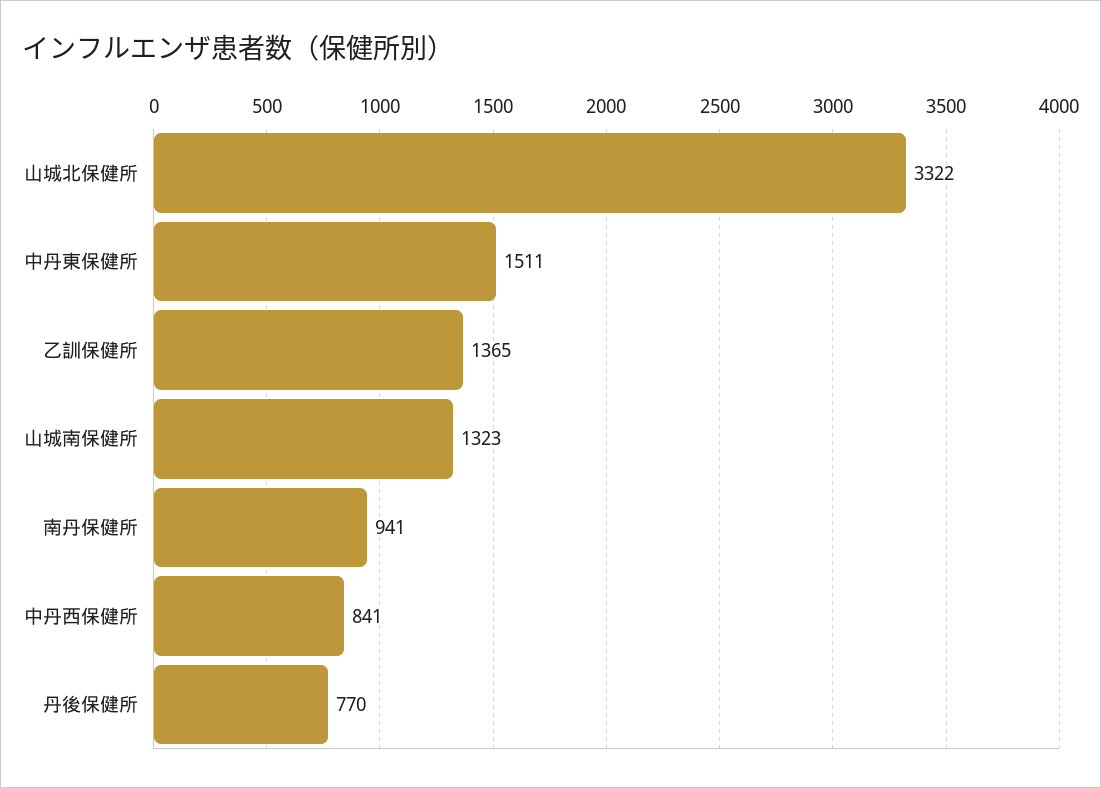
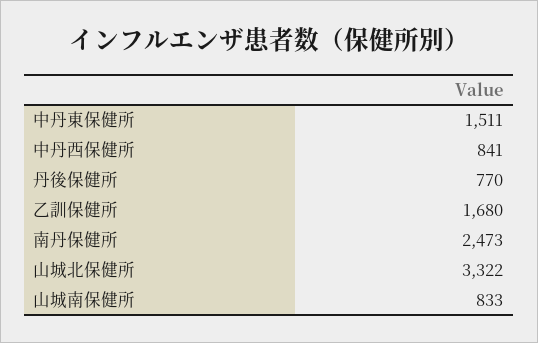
乙訓保健所: 1365 -> 1680
山城南保健所: 1323 -> 833
南丹保健所: 941 -> 2473

